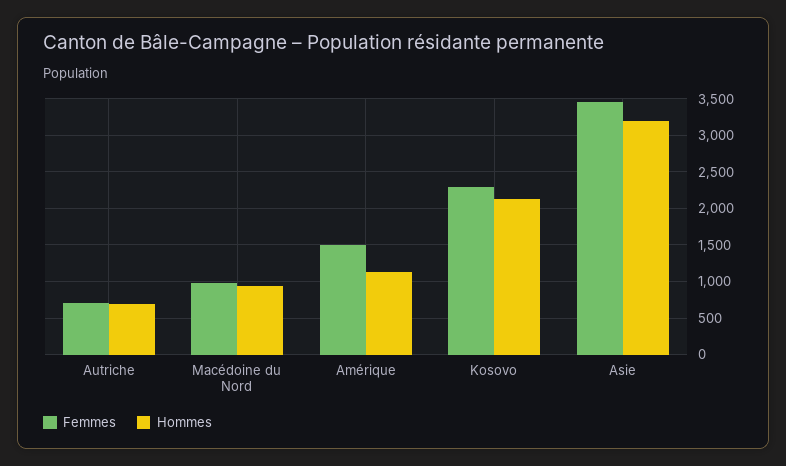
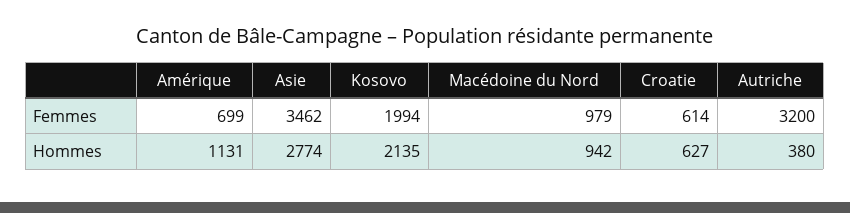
Femmes, Autriche: 700 -> 3200
Hommes, Autriche: 700 -> 380
Femmes, Amérique: 1500 -> 699
Femmes, Kosovo: 2300 -> 1994
Hommes, Asie: 3200 -> 2774
Femmes, Croatie: none -> 614
Hommes, Croatie: none -> 627

